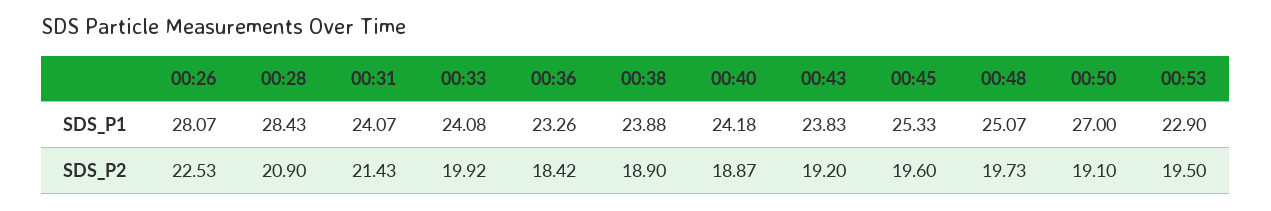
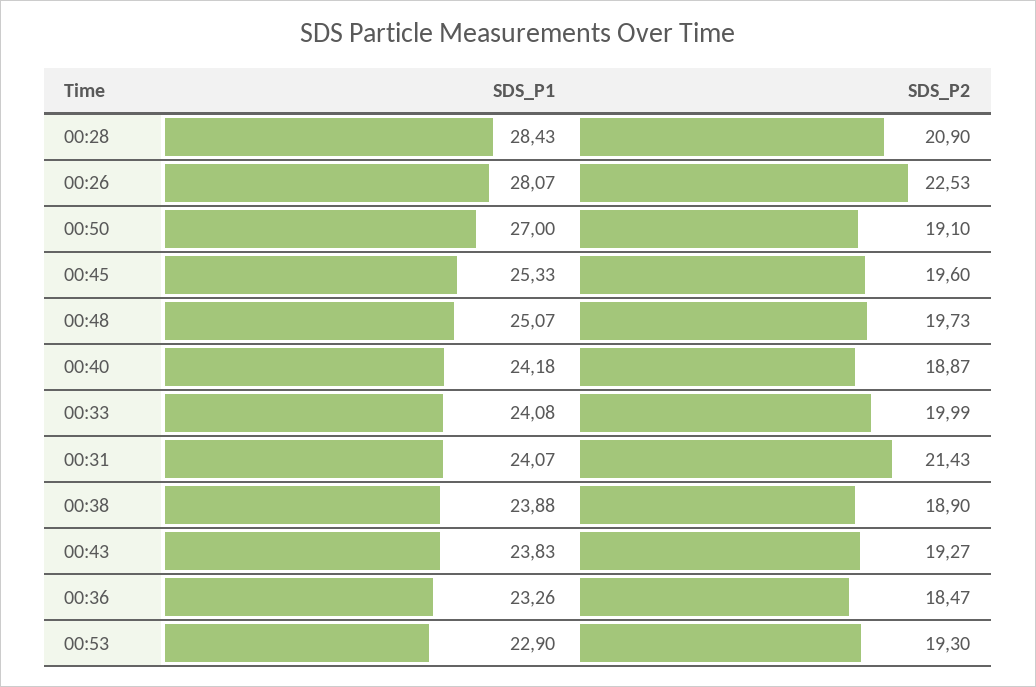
00:33, SDS_P2: 19.92 -> 19.99
00:36, SDS_P2: 18.42 -> 18.47
00:43, SDS_P2: 19.2 -> 19.27
00:53, SDS_P2: 19.5 -> 19.3

